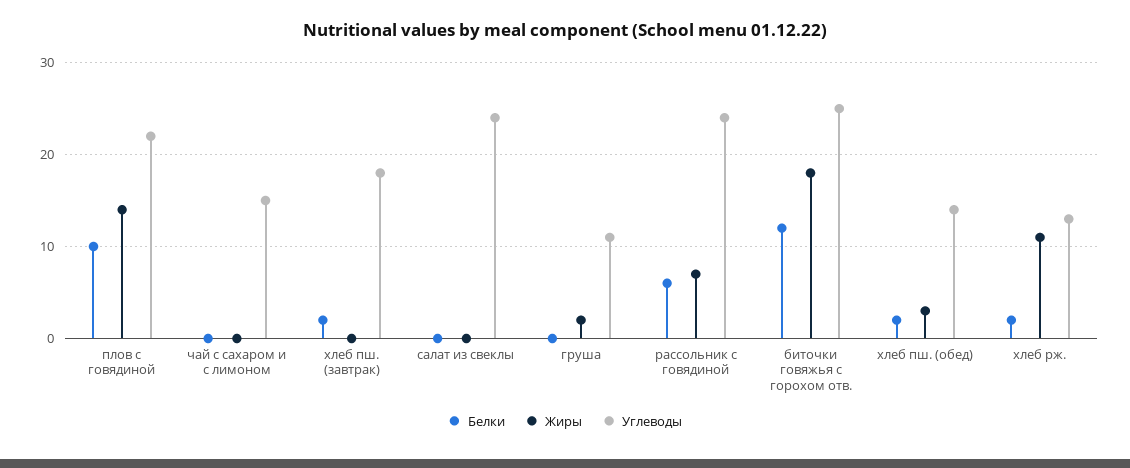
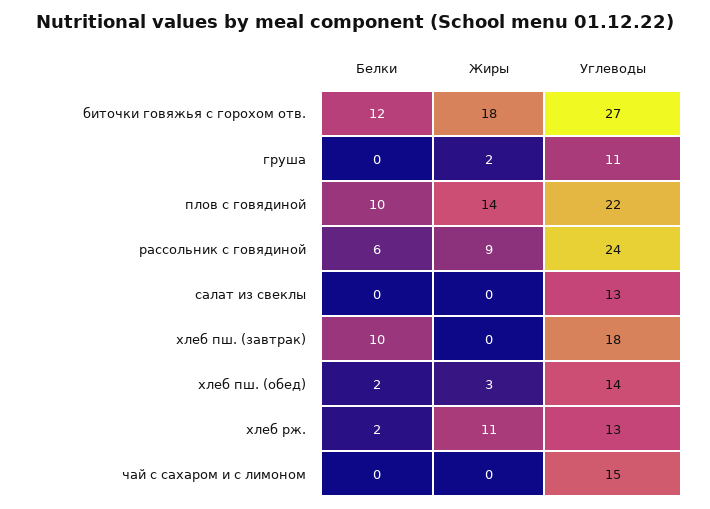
Белки, хлеб пш. (завтрак): 2 -> 10
Углеводы, салат из свеклы: 24 -> 13
Жиры, рассольник с говядиной: 7 -> 9
Углеводы, биточки говяжья с горохом отв.: 25 -> 27

